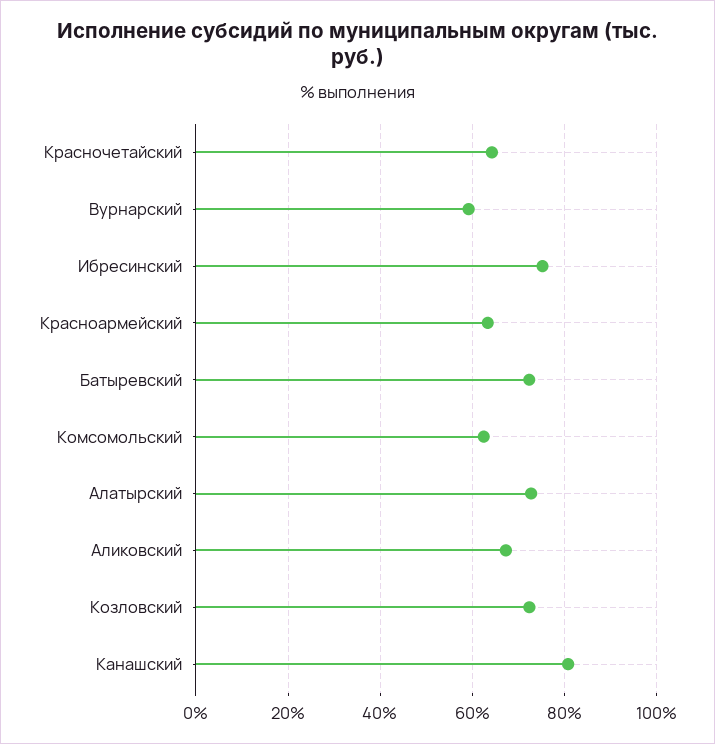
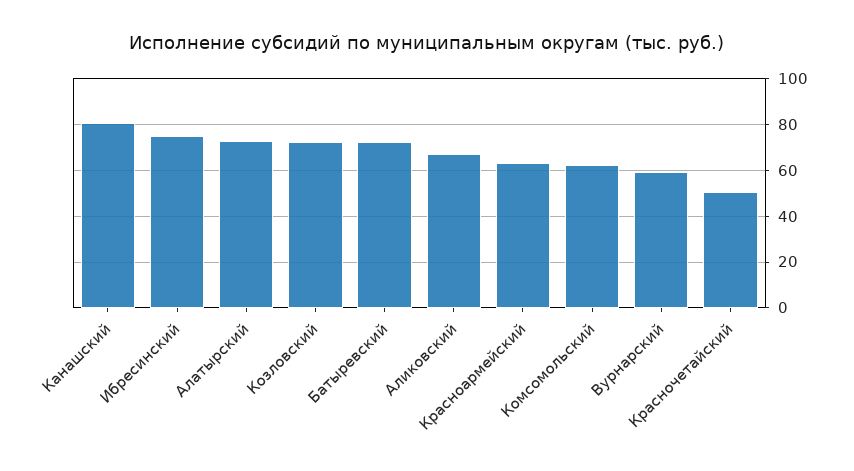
Красночетайский: 64 -> 50

